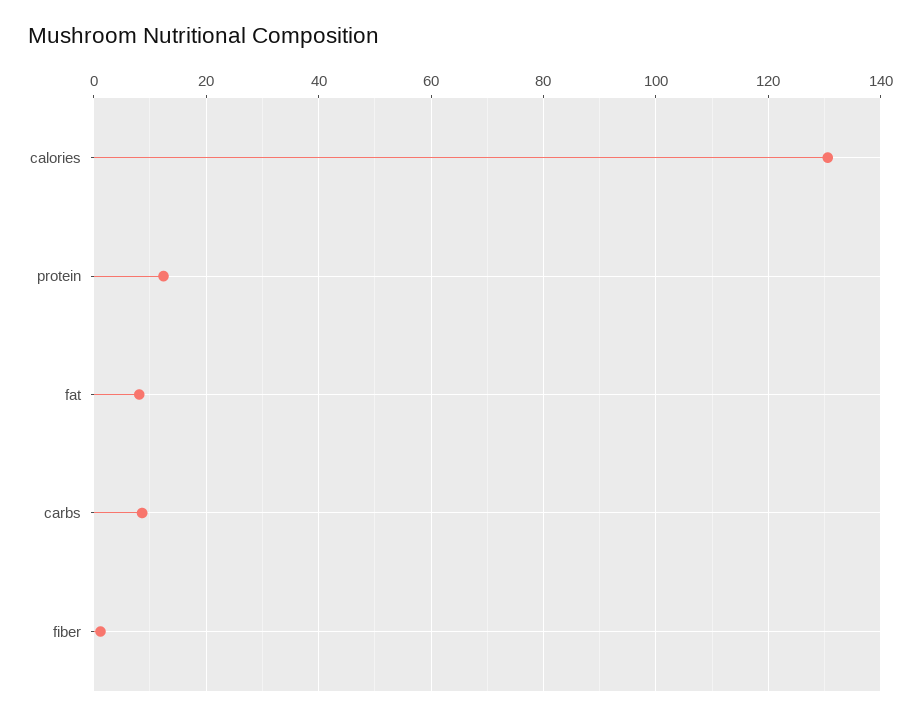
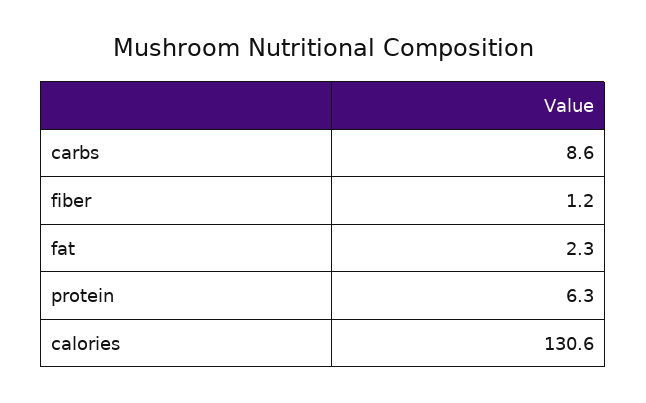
protein: 12 -> 6.3
fat: 8 -> 2.3

